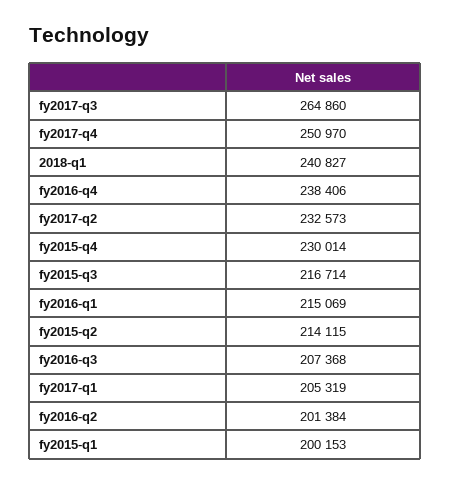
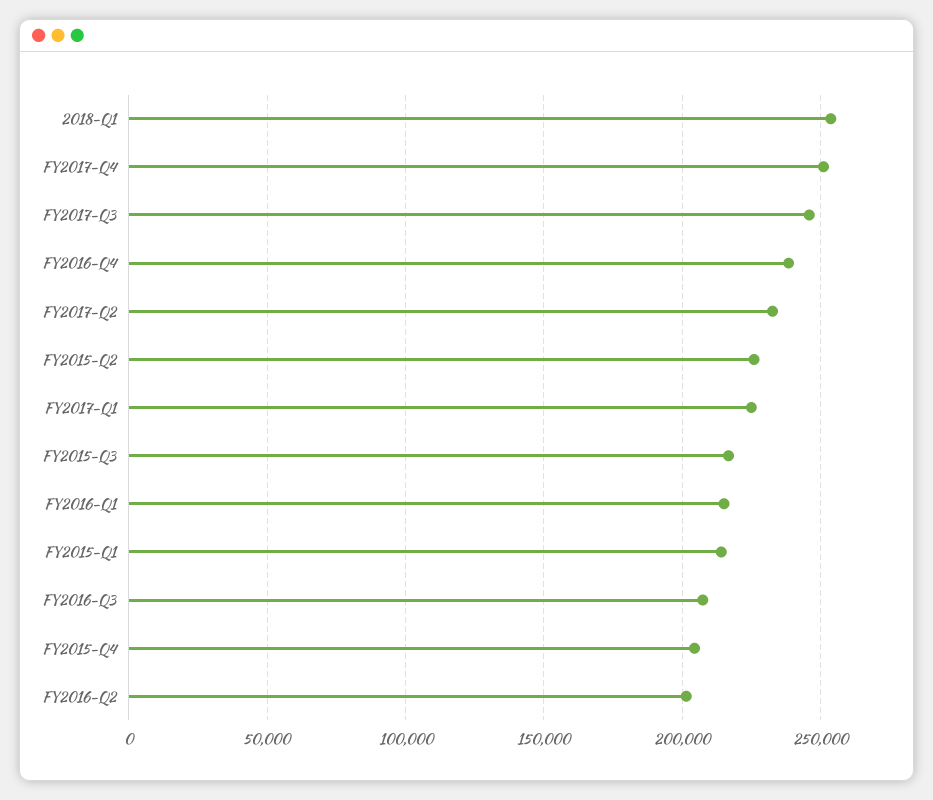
fy2017-q3: 264860 -> 245000
2018-q1: 240827 -> 255000
fy2015-q4: 230014 -> 205000
fy2015-q2: 214115 -> 225000
fy2017-q1: 205319 -> 225000
fy2015-q1: 200153 -> 215000

